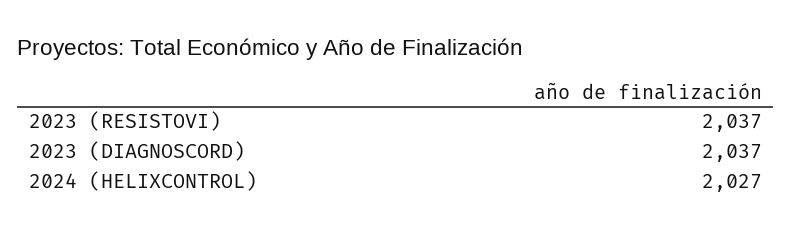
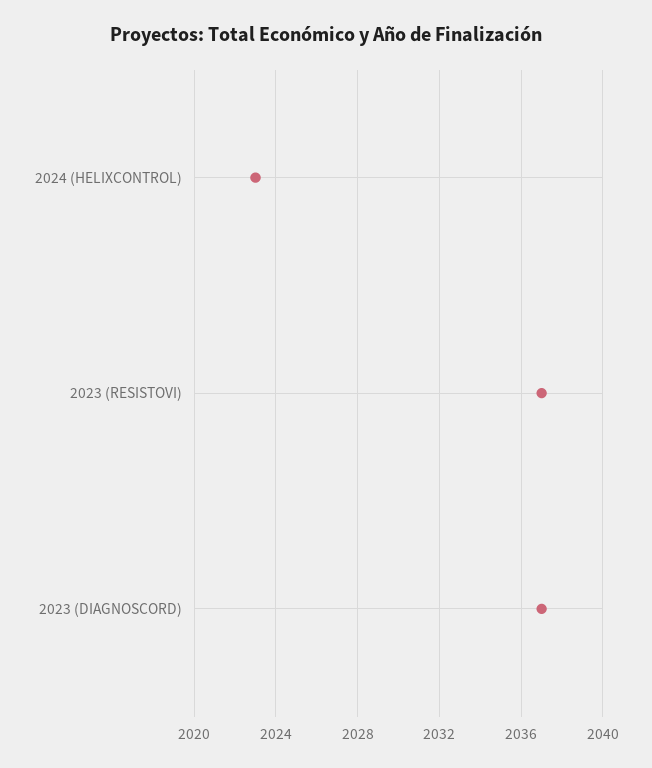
2024 (HELIXCONTROL): 2027 -> 2023

